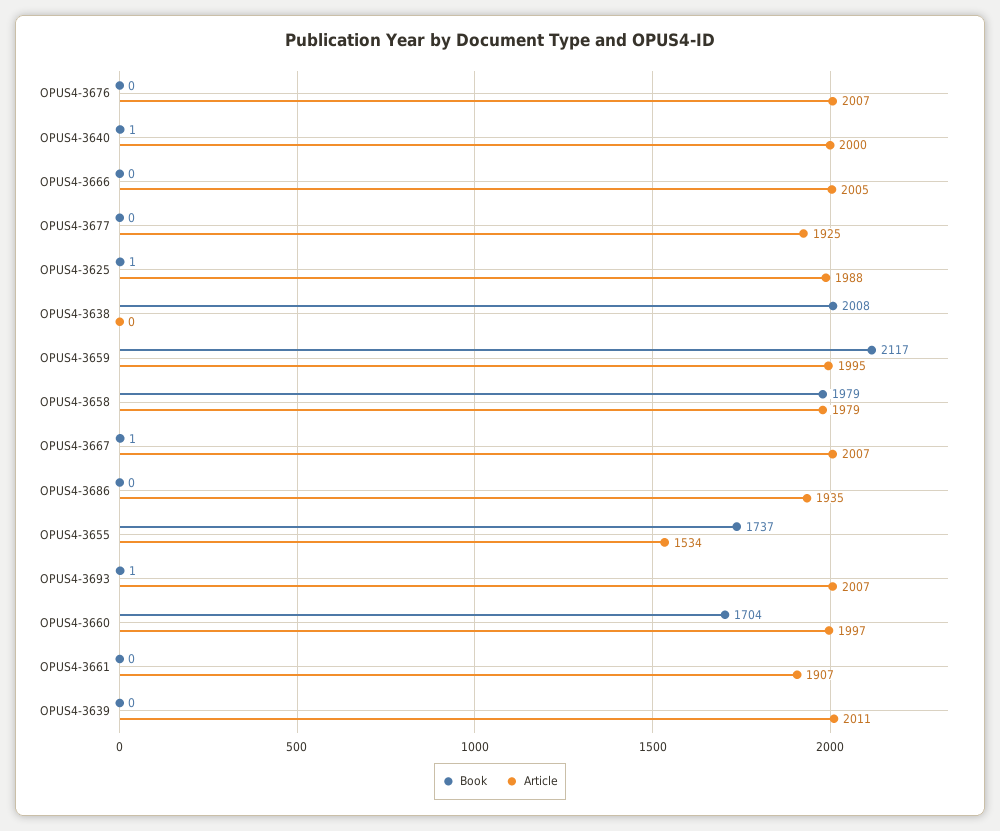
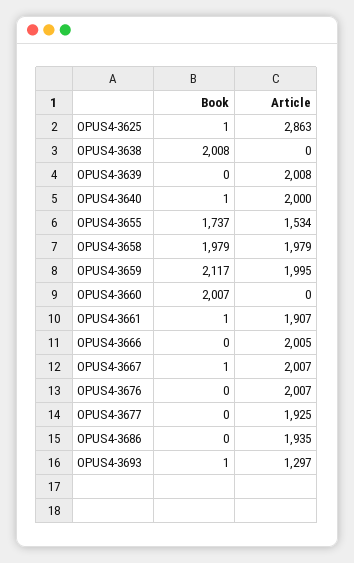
Article, OPUS4-3625: 1988 -> 2863
Article, OPUS4-3693: 2007 -> 1297
Book, OPUS4-3660: 1704 -> 2007
Article, OPUS4-3660: 1997 -> 0
Book, OPUS4-3661: 0 -> 1
Article, OPUS4-3639: 2011 -> 2008

